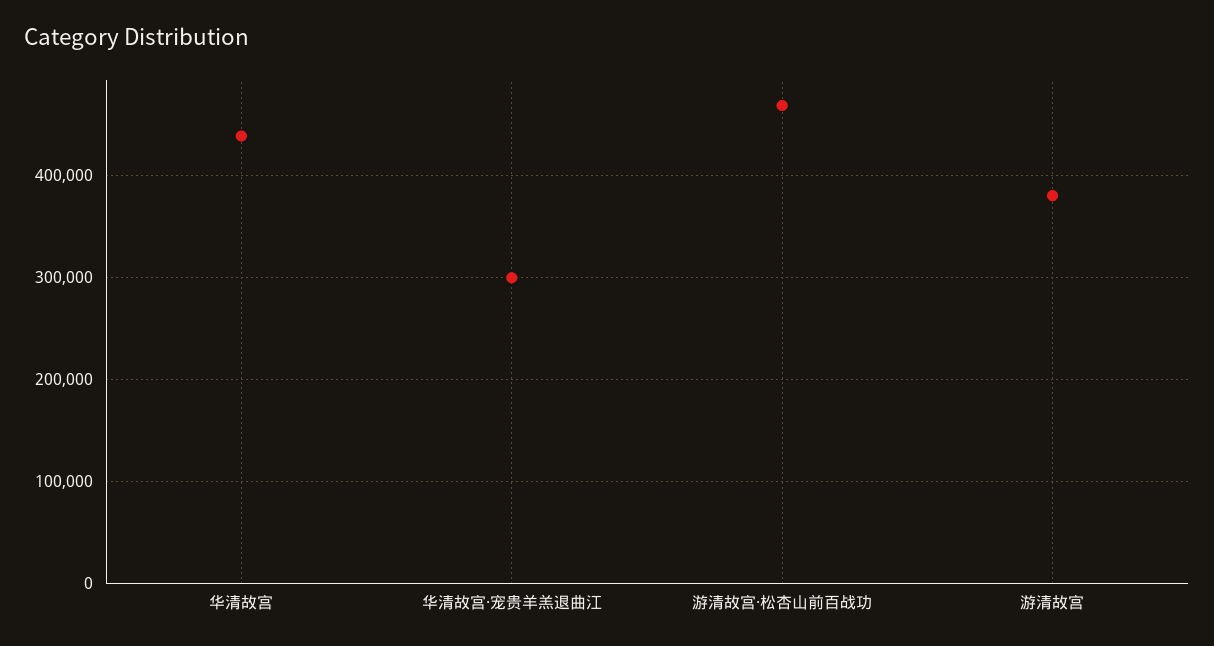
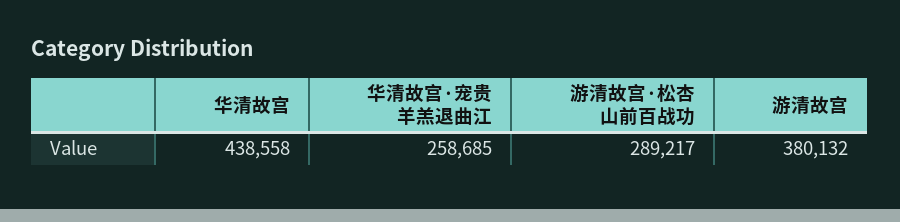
华清故宫·宠贵羊羔退曲江: 300000 -> 258685
游清故宫·松杏山前百战功: 470000 -> 289217

